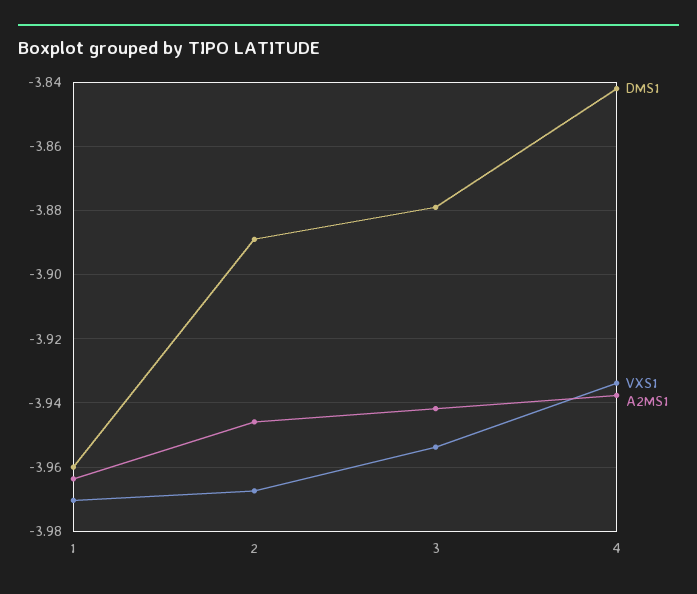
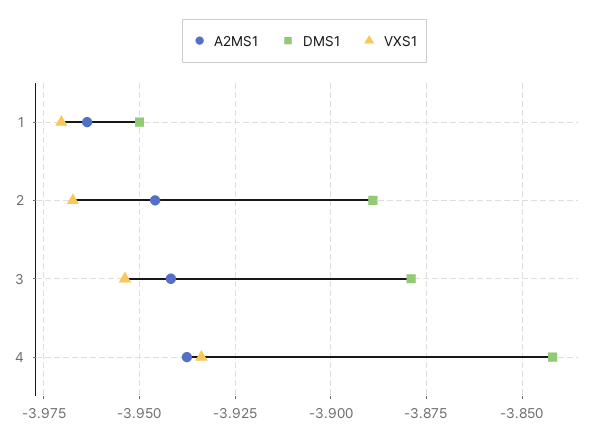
DMS1, 1: -3.96 -> -3.95

